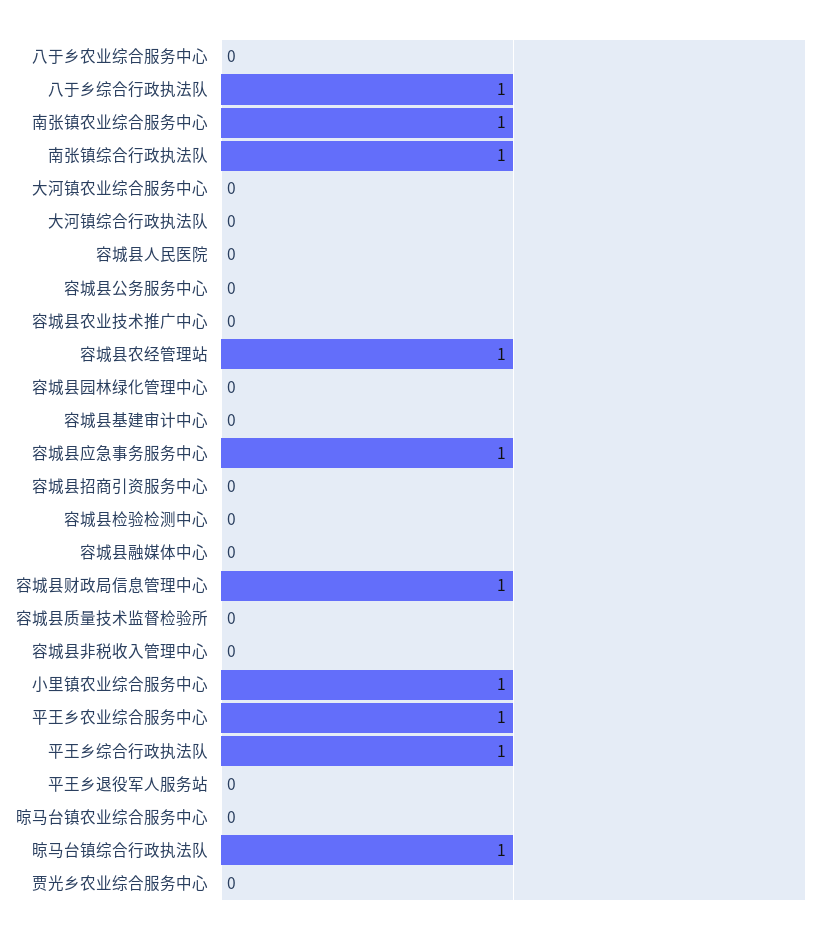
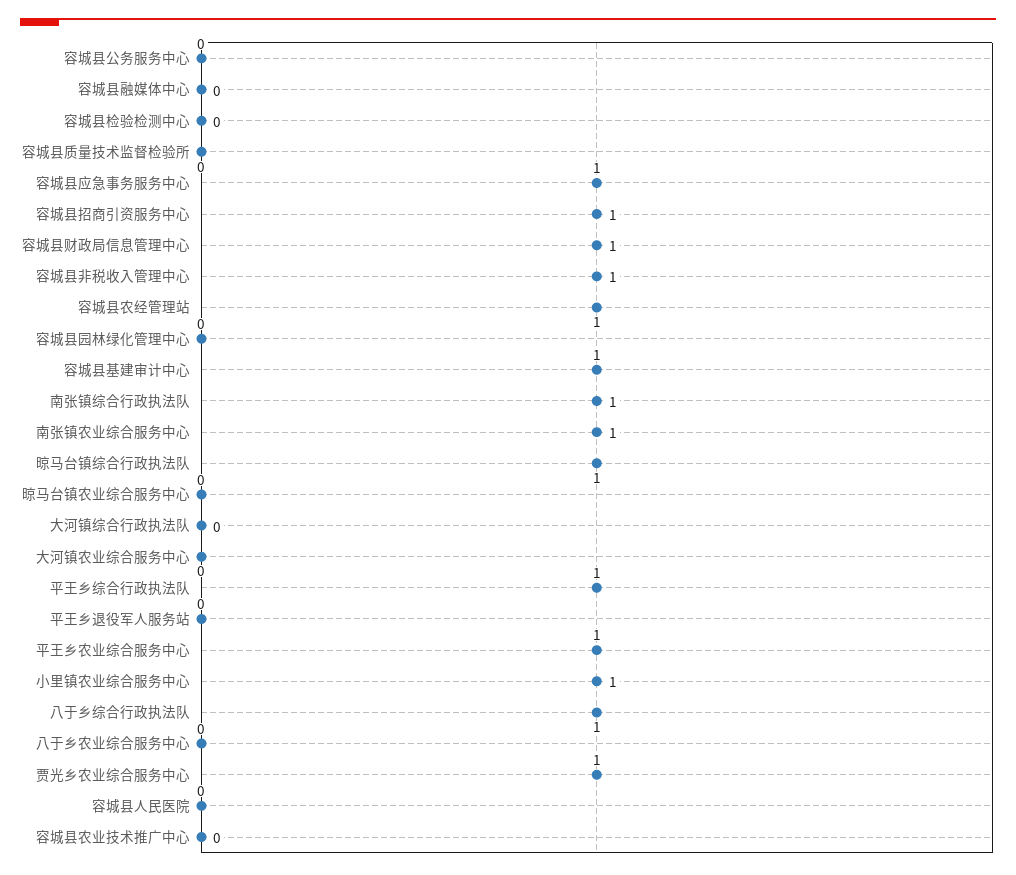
容城县基建审计中心: 0 -> 1
容城县招商引资服务中心: 0 -> 1
容城县非税收入管理中心: 0 -> 1
贾光乡农业综合服务中心: 0 -> 1

